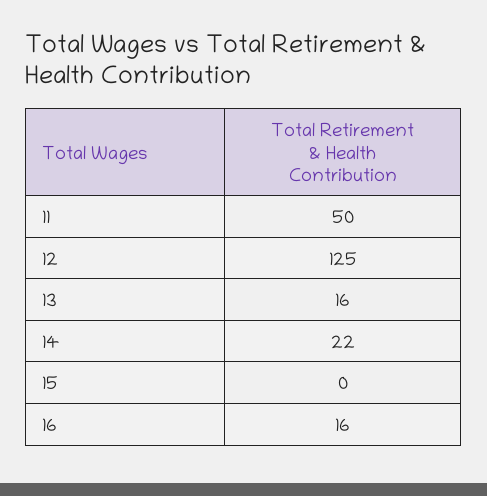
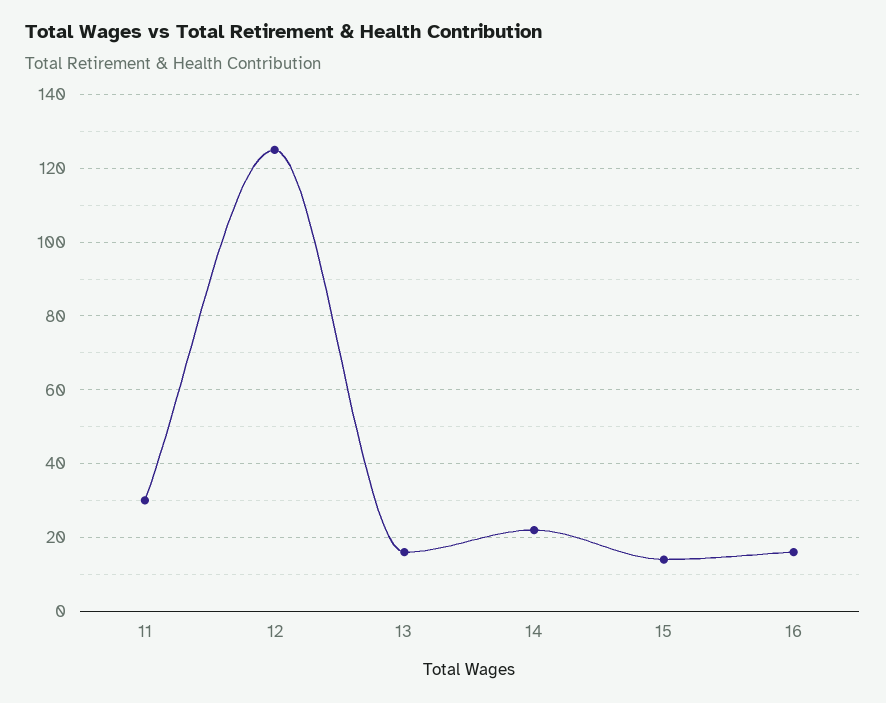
11: 50 -> 30
15: 0 -> 15

